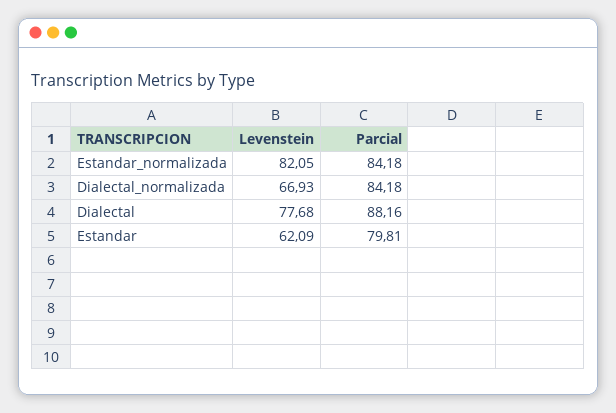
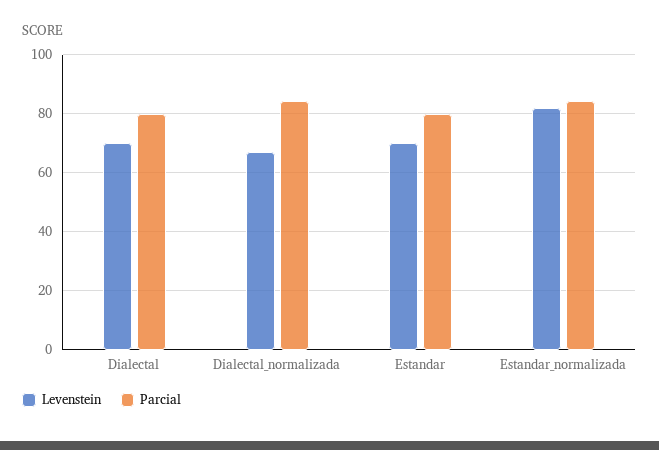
Levenstein, Dialectal: 77.68 -> 70
Parcial, Dialectal: 88.16 -> 80
Levenstein, Estandar: 62.09 -> 70

